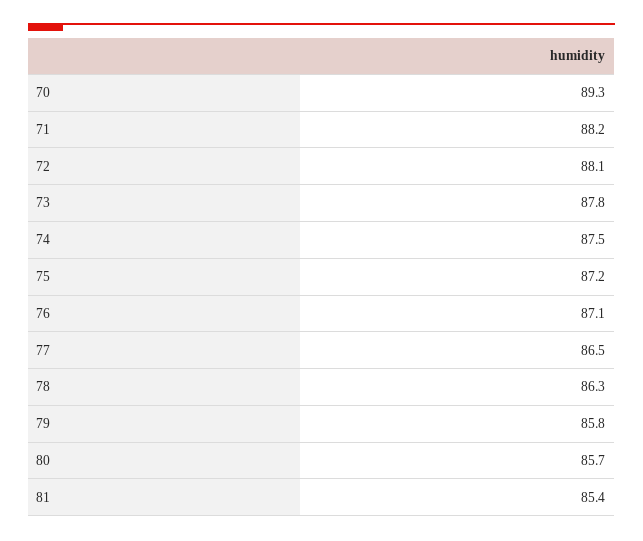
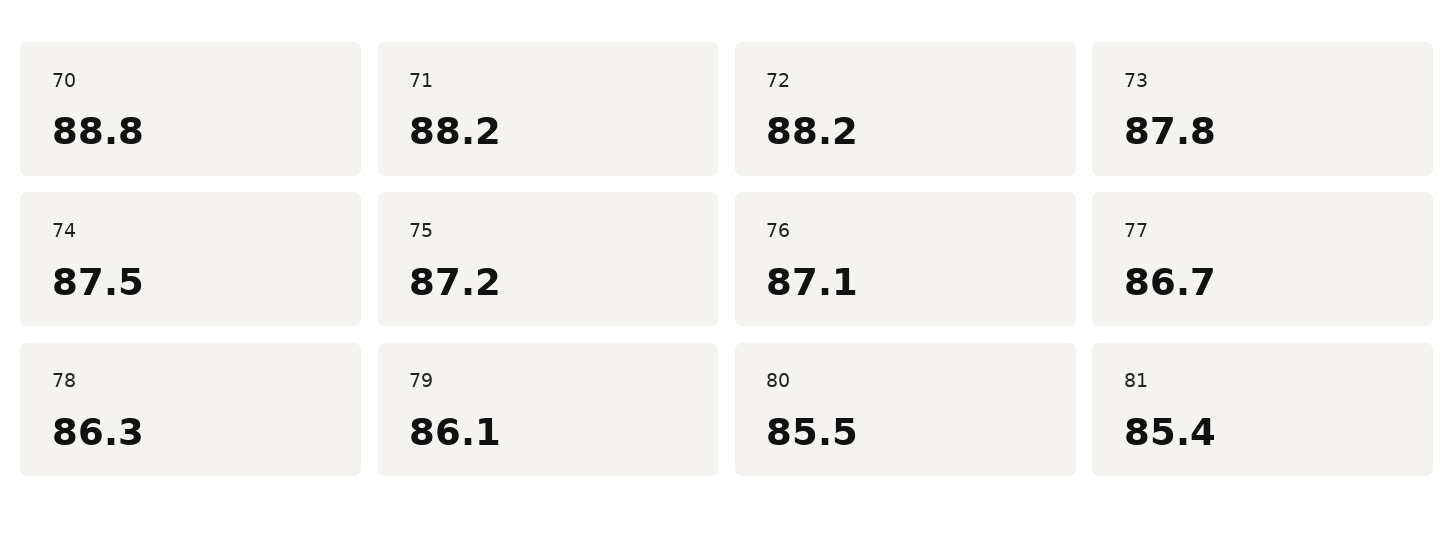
70: 89.3 -> 88.8
72: 88.1 -> 88.2
77: 86.5 -> 86.7
79: 85.8 -> 86.1
80: 85.7 -> 85.5

